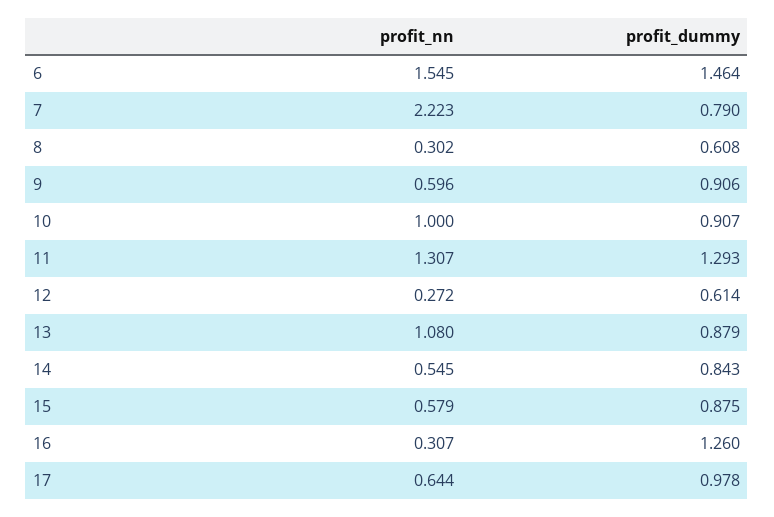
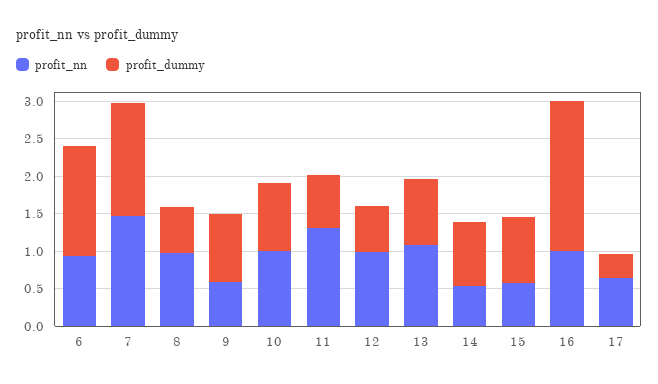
profit_nn, 6: 1.545 -> 1
profit_nn, 7: 2.223 -> 1.5
profit_dummy, 7: 0.79 -> 1.5
profit_nn, 8: 0.302 -> 1
profit_dummy, 11: 1.293 -> 0.75
profit_nn, 12: 0.272 -> 1
profit_nn, 16: 0.307 -> 1
profit_dummy, 16: 1.26 -> 2
profit_dummy, 17: 0.978 -> 0.25

